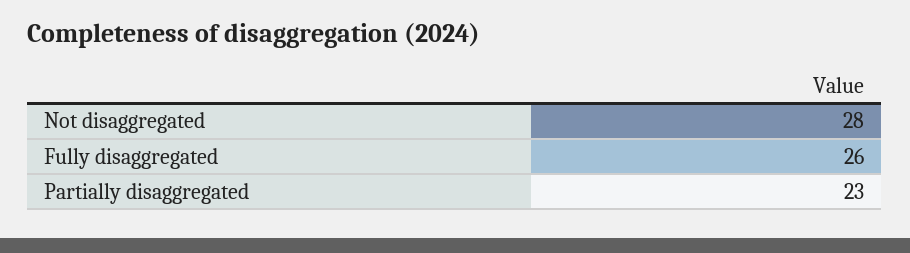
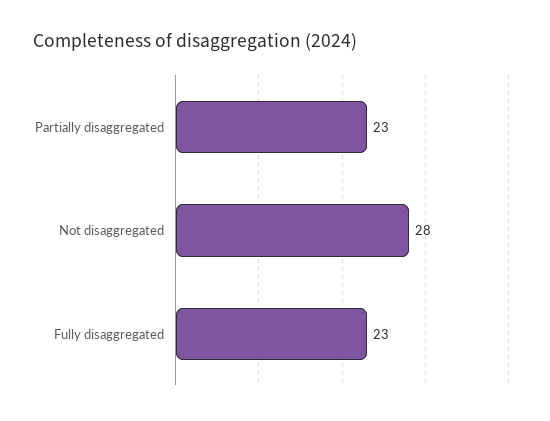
Fully disaggregated: 26 -> 23

